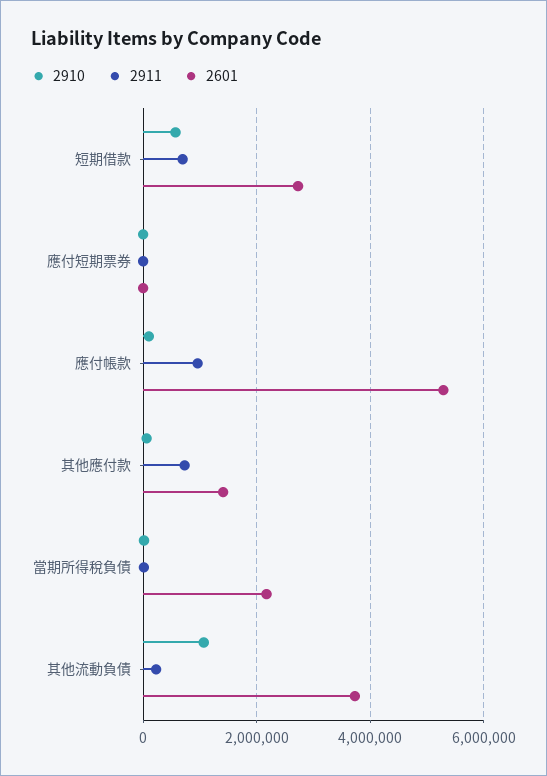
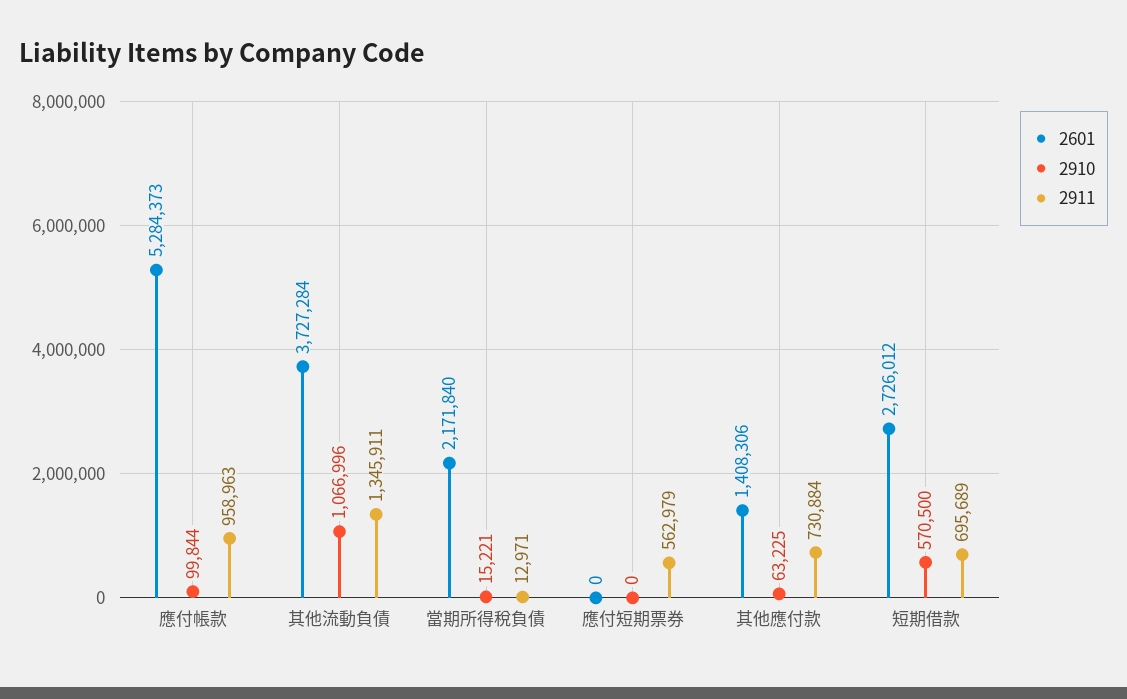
2911, 應付短期票券: 0 -> 562979
2911, 其他流動負債: 200000 -> 1345911

